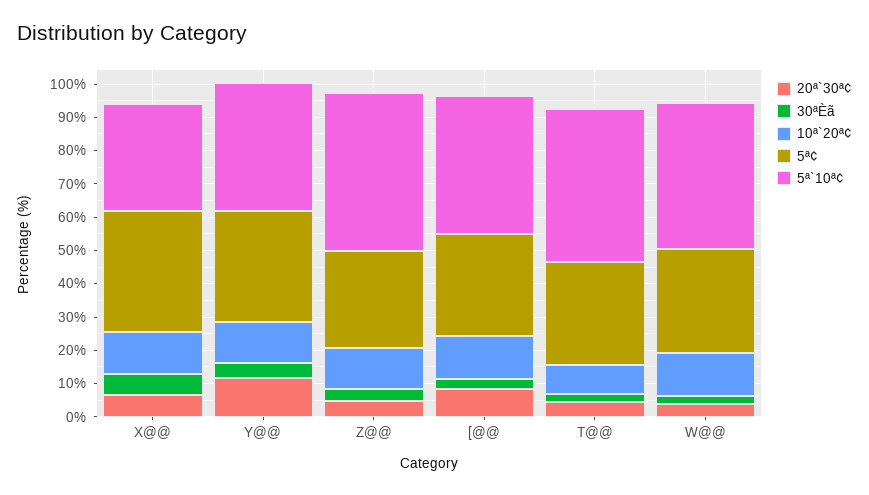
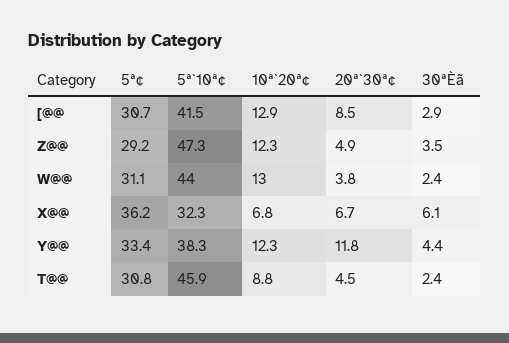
10ª`20ª¢, X@@: 12.5 -> 6.8

